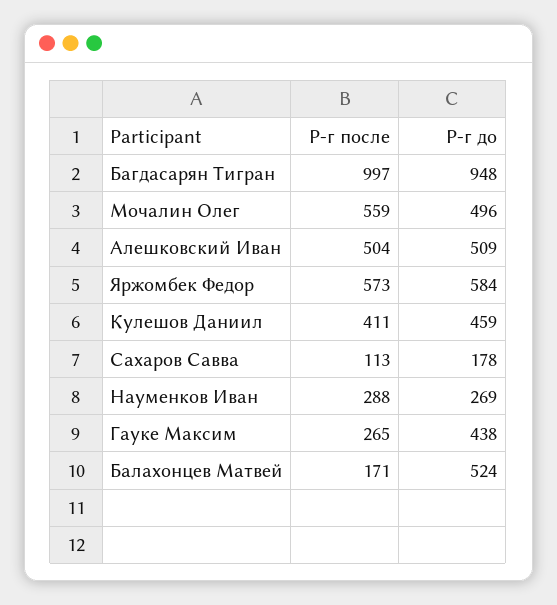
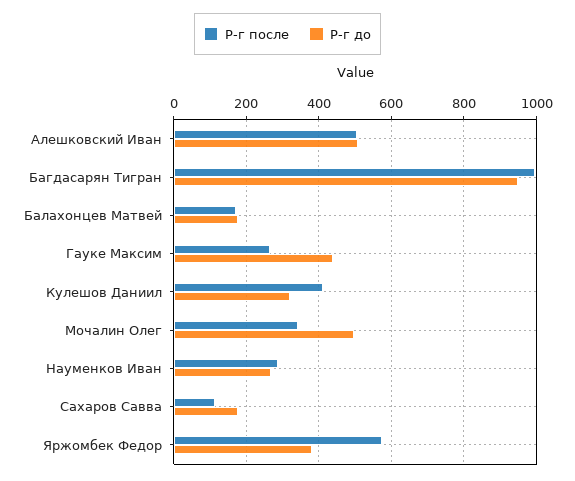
Р-г после, Мочалин Олег: 559 -> 340
Р-г до, Яржомбек Федор: 584 -> 380
Р-г до, Кулешов Даниил: 459 -> 320
Р-г до, Балахонцев Матвей: 524 -> 180

